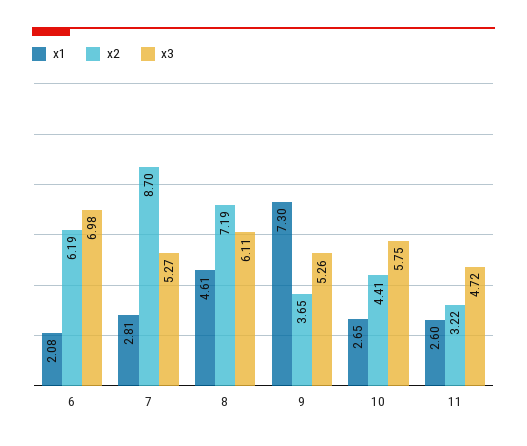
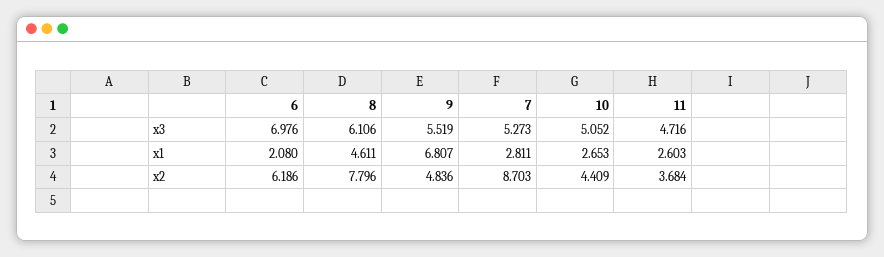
x2, 8: 7.19 -> 7.796
x1, 9: 7.3 -> 6.807
x2, 9: 3.65 -> 4.836
x3, 9: 5.26 -> 5.519
x3, 10: 5.75 -> 5.052
x2, 11: 3.22 -> 3.684

